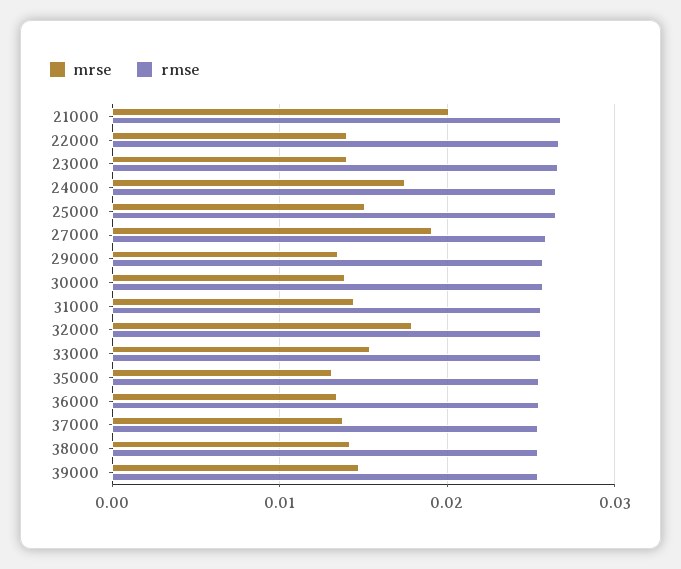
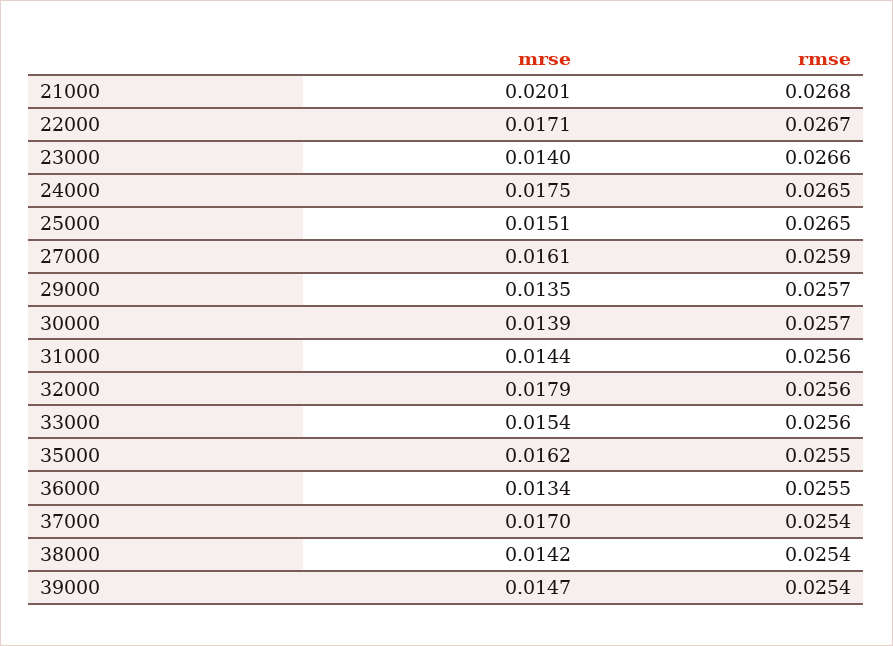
mrse, 22000: 0.014 -> 0.0171
mrse, 27000: 0.019 -> 0.0161
mrse, 35000: 0.013 -> 0.0162
mrse, 37000: 0.014 -> 0.017

